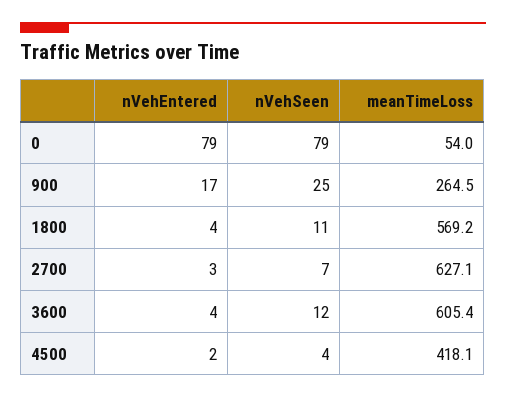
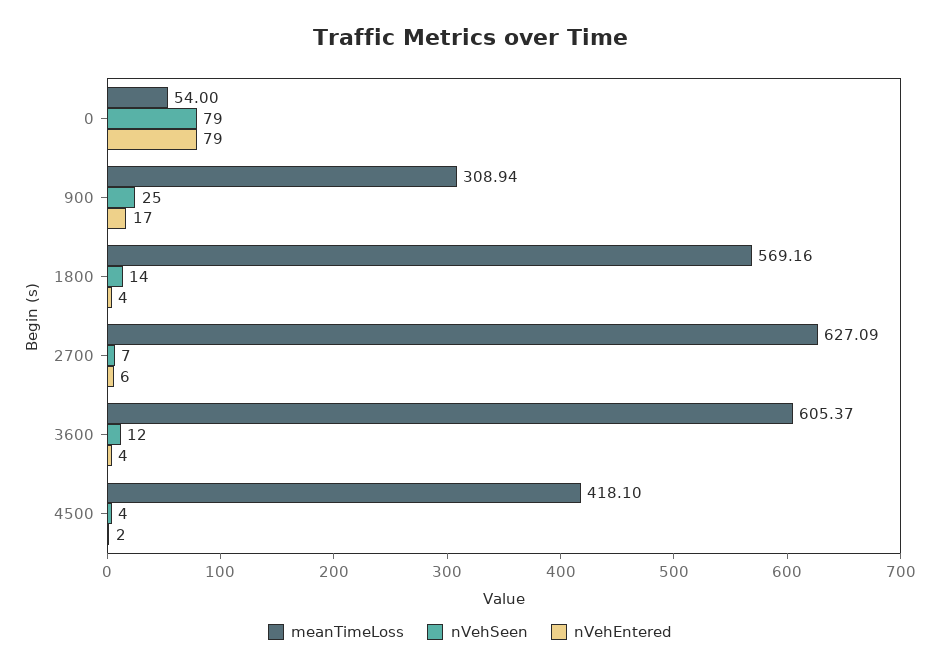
meanTimeLoss, 900: 264.5 -> 308.94
nVehSeen, 1800: 11 -> 14
nVehEntered, 2700: 3 -> 6

